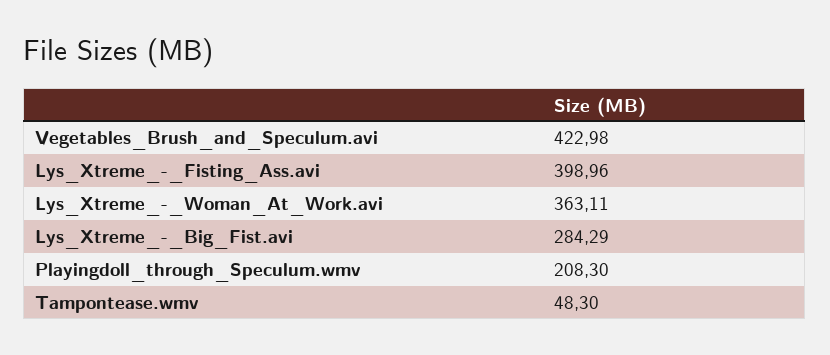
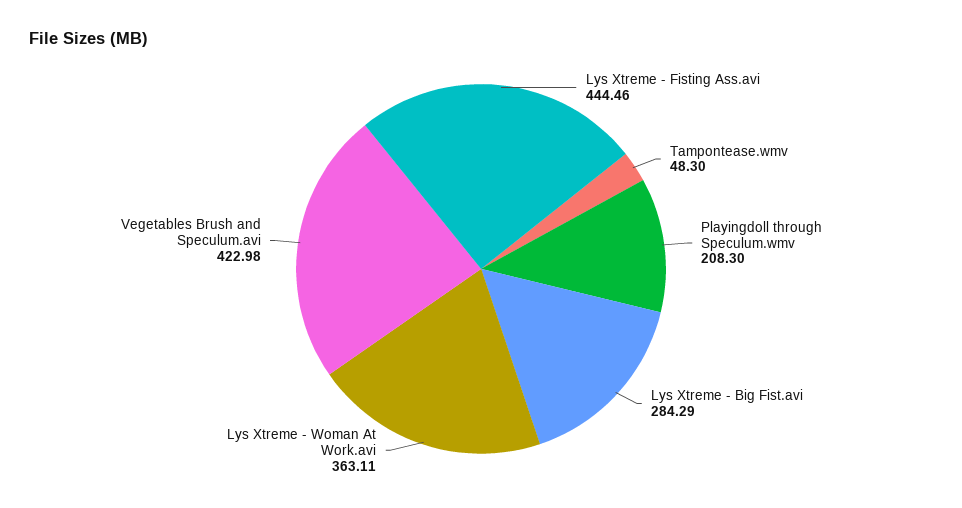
Lys_Xtreme_-_Fisting_Ass.avi: 398.96 -> 444.46

